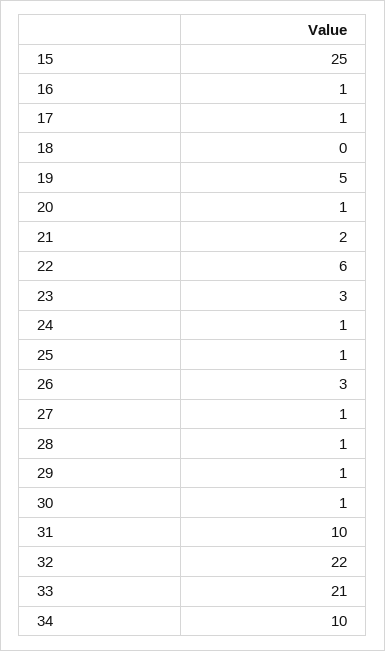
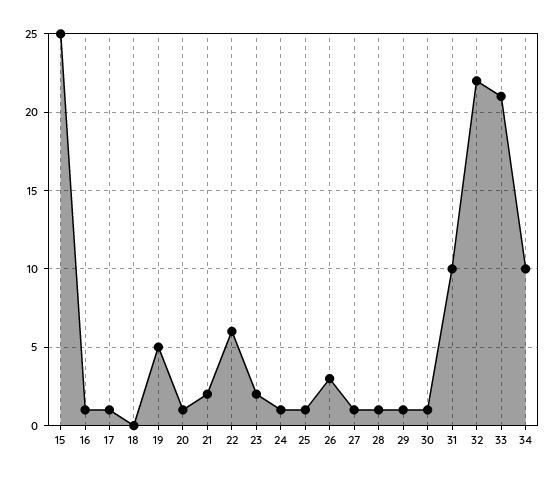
23: 3 -> 2

